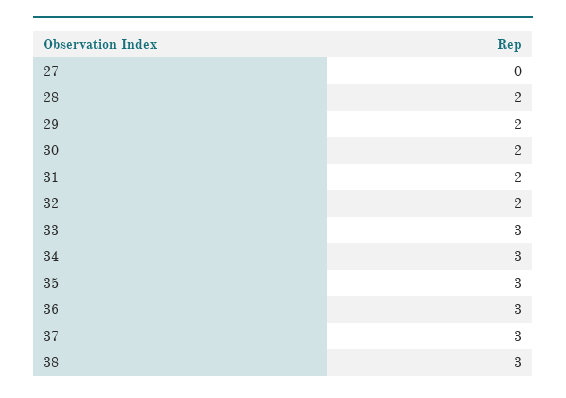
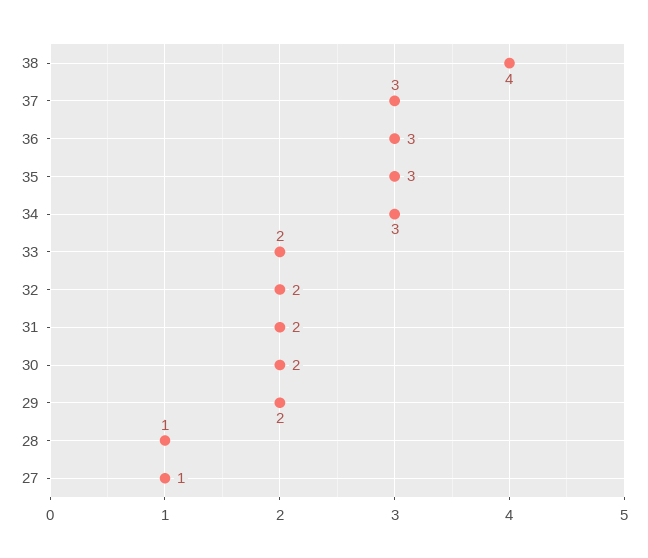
27: 0 -> 1
28: 2 -> 1
33: 3 -> 2
38: 3 -> 4

